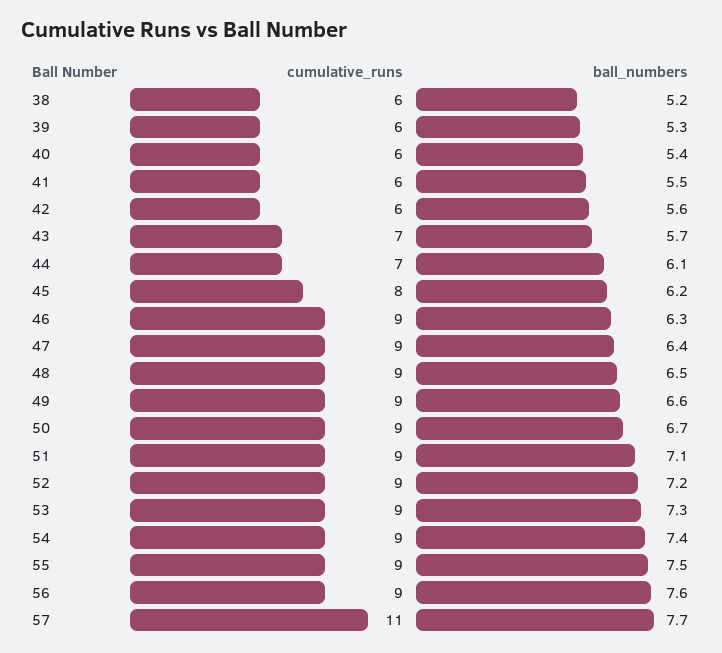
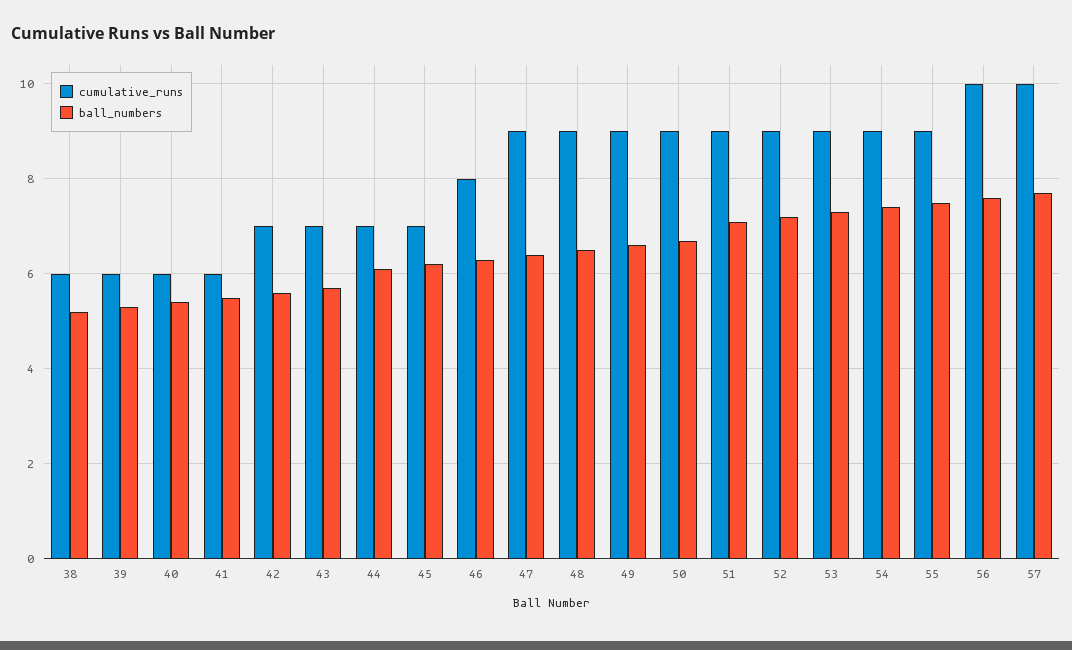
cumulative_runs, 42: 6 -> 7
cumulative_runs, 45: 8 -> 7
cumulative_runs, 46: 9 -> 8
cumulative_runs, 56: 9 -> 10
cumulative_runs, 57: 11 -> 10

